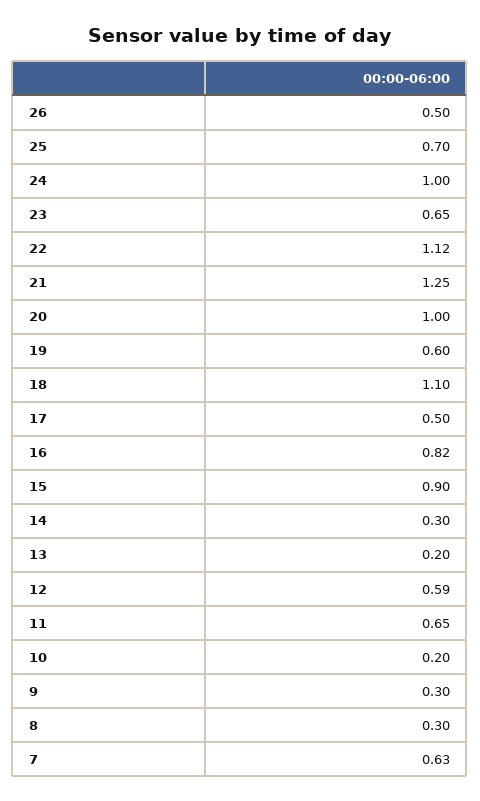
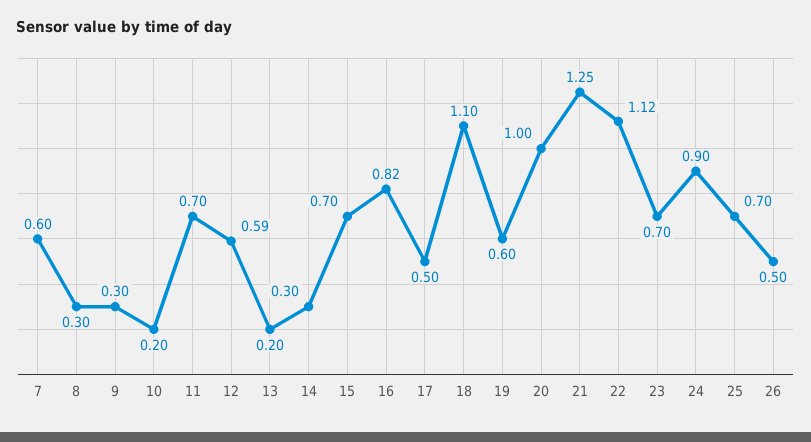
24: 1 -> 0.9
23: 0.65 -> 0.7
15: 0.9 -> 0.7
11: 0.65 -> 0.7
7: 0.63 -> 0.6

